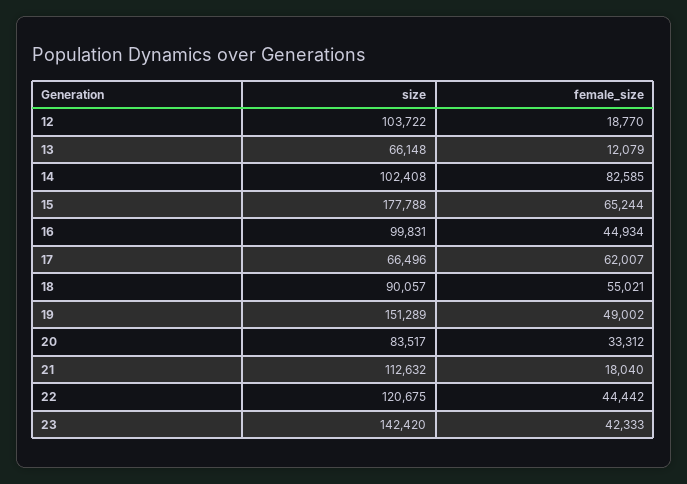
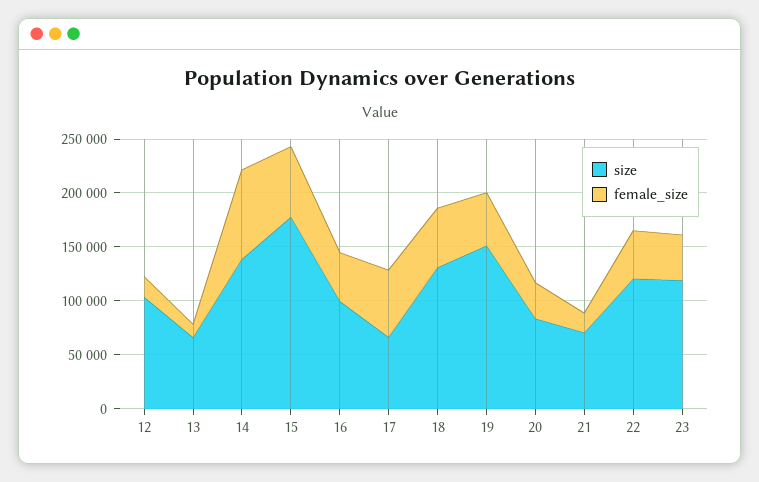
size, 14: 102408 -> 140000
size, 18: 90057 -> 130000
size, 21: 112632 -> 70000
size, 23: 142420 -> 120000

